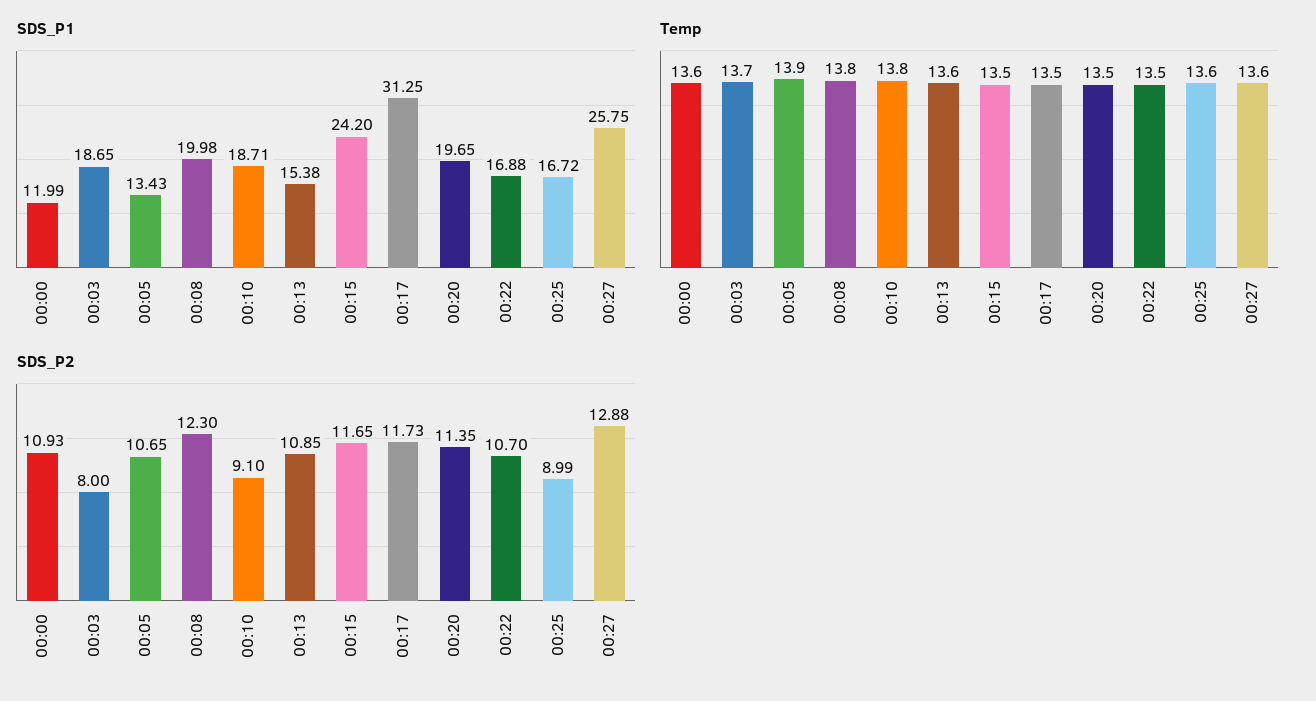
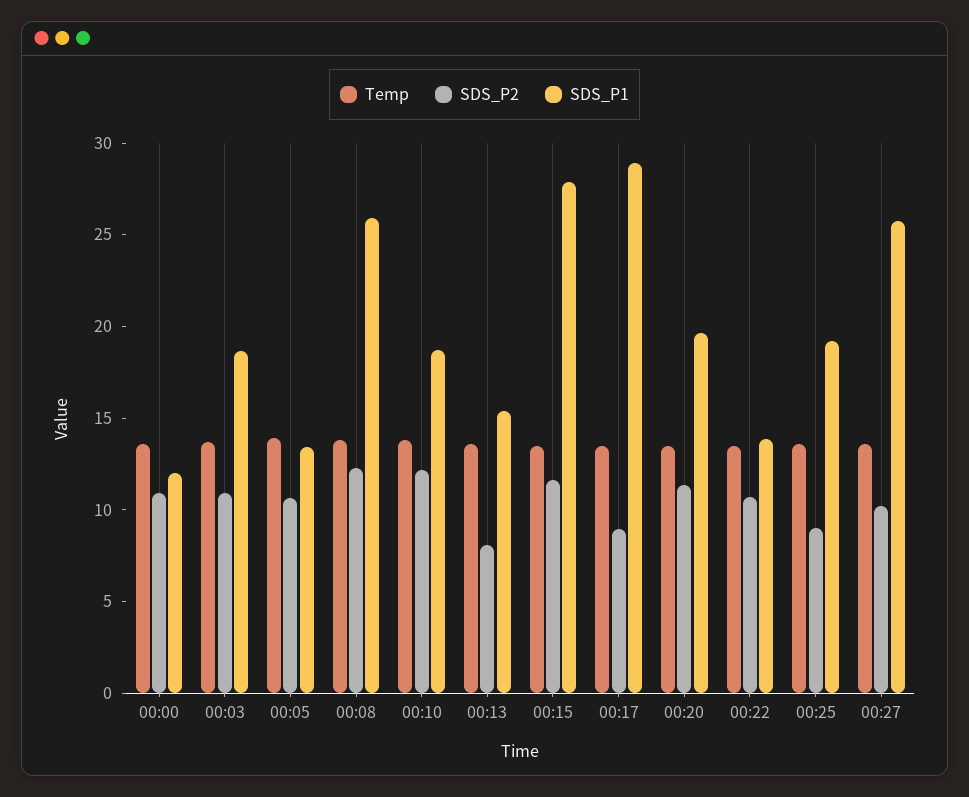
SDS_P1, 00:08: 19.98 -> 26
SDS_P1, 00:15: 24.2 -> 28
SDS_P1, 00:17: 31.25 -> 29
SDS_P1, 00:22: 16.88 -> 14
SDS_P1, 00:25: 16.72 -> 19
SDS_P2, 00:03: 8 -> 11
SDS_P2, 00:10: 9.1 -> 12
SDS_P2, 00:13: 10.85 -> 8
SDS_P2, 00:17: 11.73 -> 9
SDS_P2, 00:27: 12.88 -> 10

